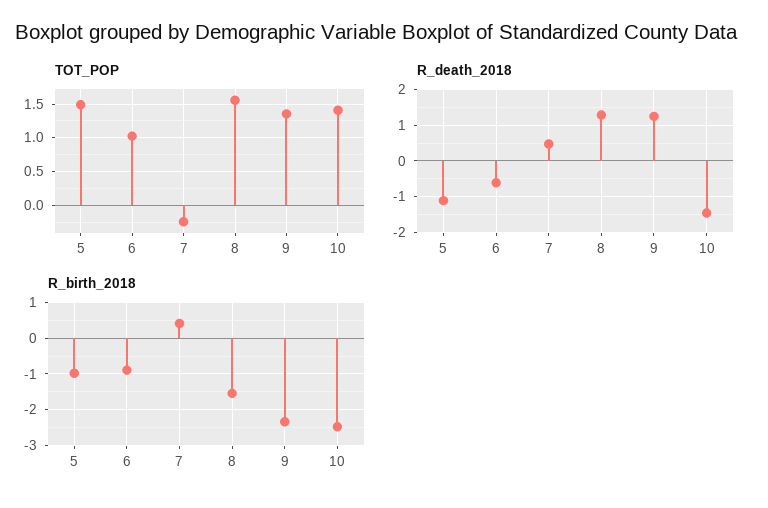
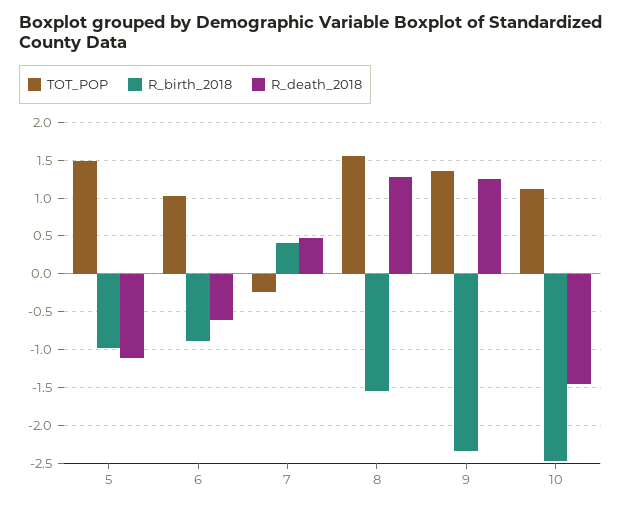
TOT_POP, 10: 1.4 -> 1.1

